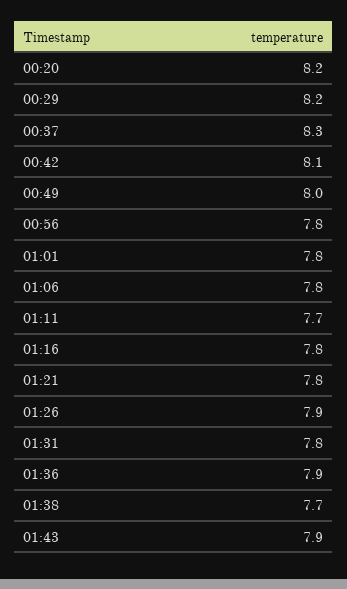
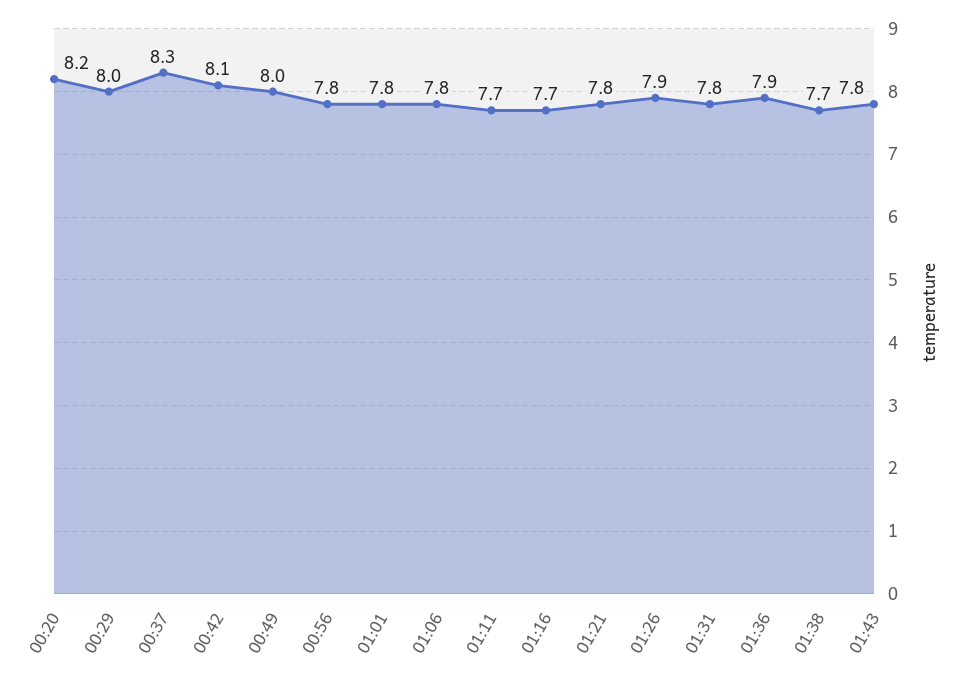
00:29: 8.2 -> 8
01:16: 7.8 -> 7.7
01:43: 7.9 -> 7.8

